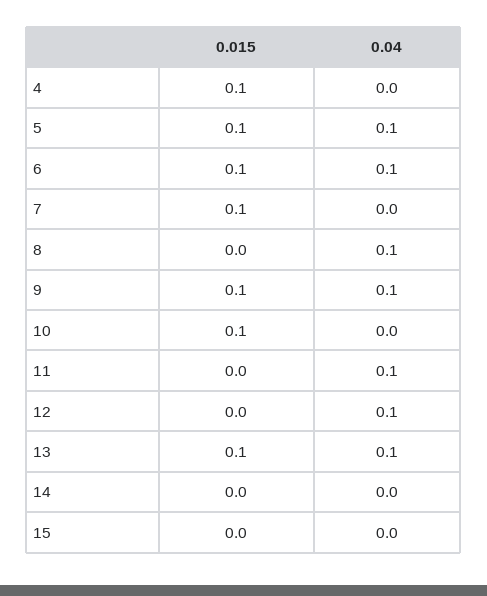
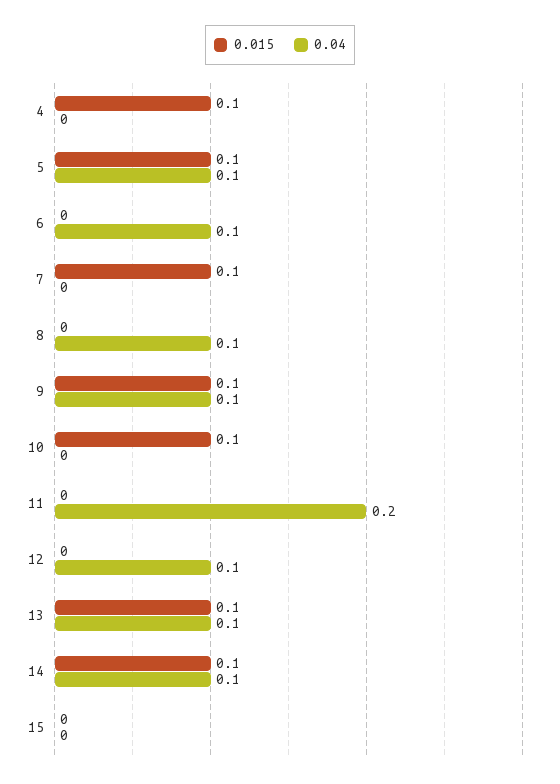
0.015, 6: 0.1 -> 0
0.04, 11: 0.1 -> 0.2
0.015, 14: 0 -> 0.1
0.04, 14: 0 -> 0.1

